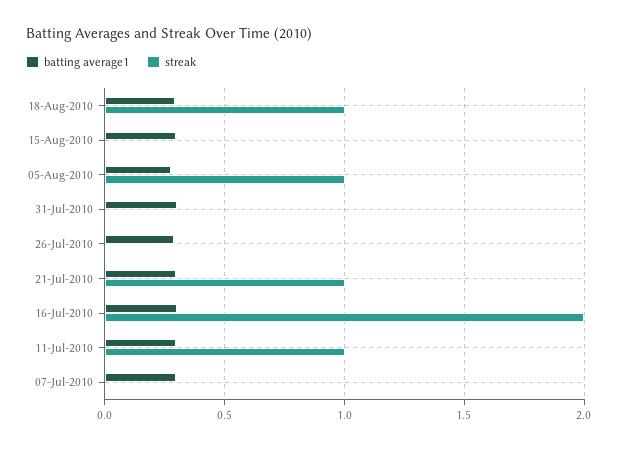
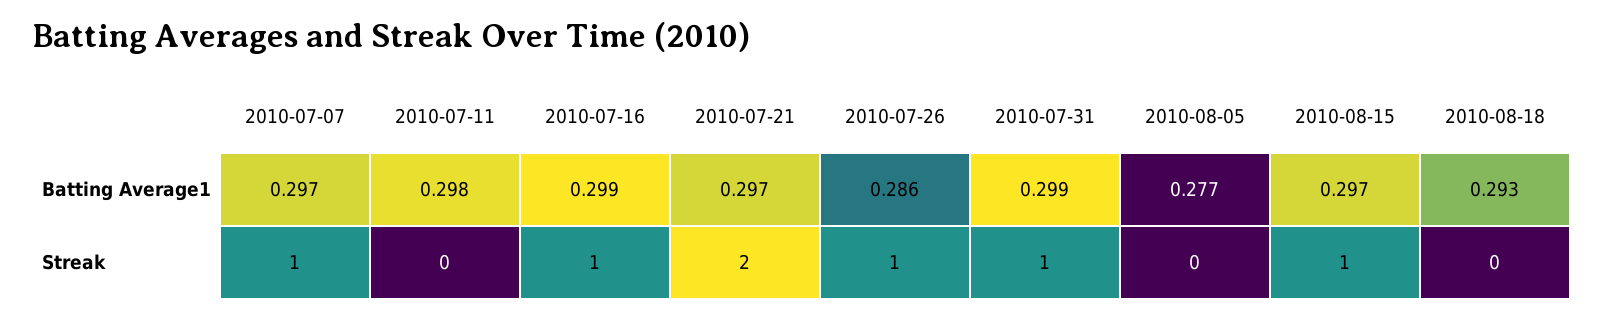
streak, 18-Aug-2010: 1 -> 0
streak, 15-Aug-2010: 0 -> 1
streak, 05-Aug-2010: 1 -> 0
streak, 31-Jul-2010: 0 -> 1
streak, 26-Jul-2010: 0 -> 1
streak, 21-Jul-2010: 1 -> 2
streak, 16-Jul-2010: 2 -> 1
streak, 11-Jul-2010: 1 -> 0
streak, 07-Jul-2010: 0 -> 1

